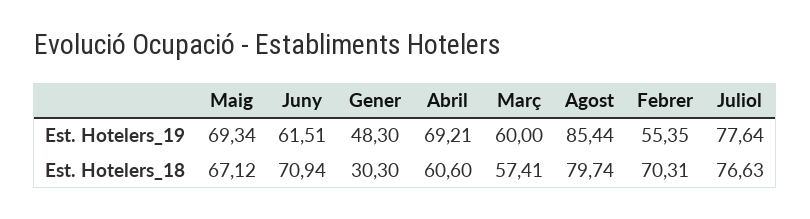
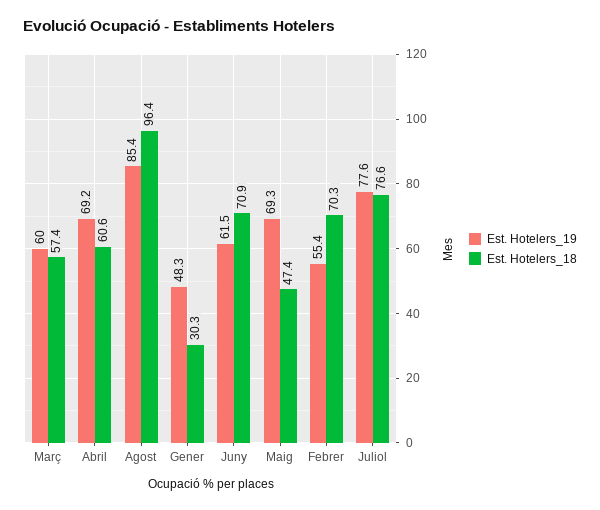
Est. Hotelers_18, Maig: 67.12 -> 47.4
Est. Hotelers_18, Agost: 79.74 -> 96.4

